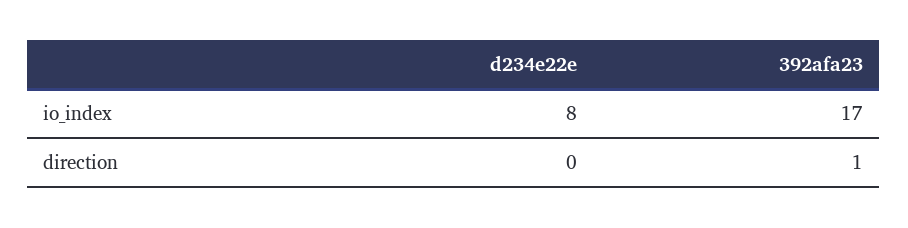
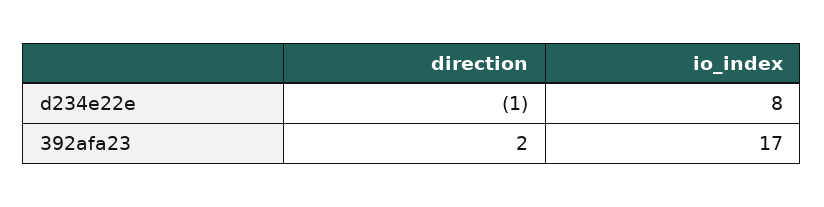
d234e22e, direction: 0 -> -1
392afa23, direction: 1 -> 2

